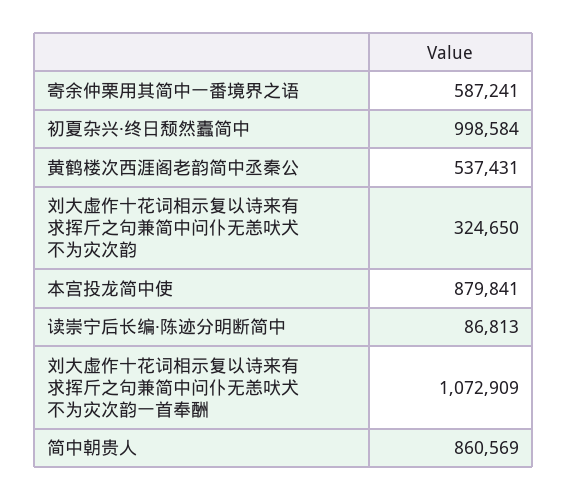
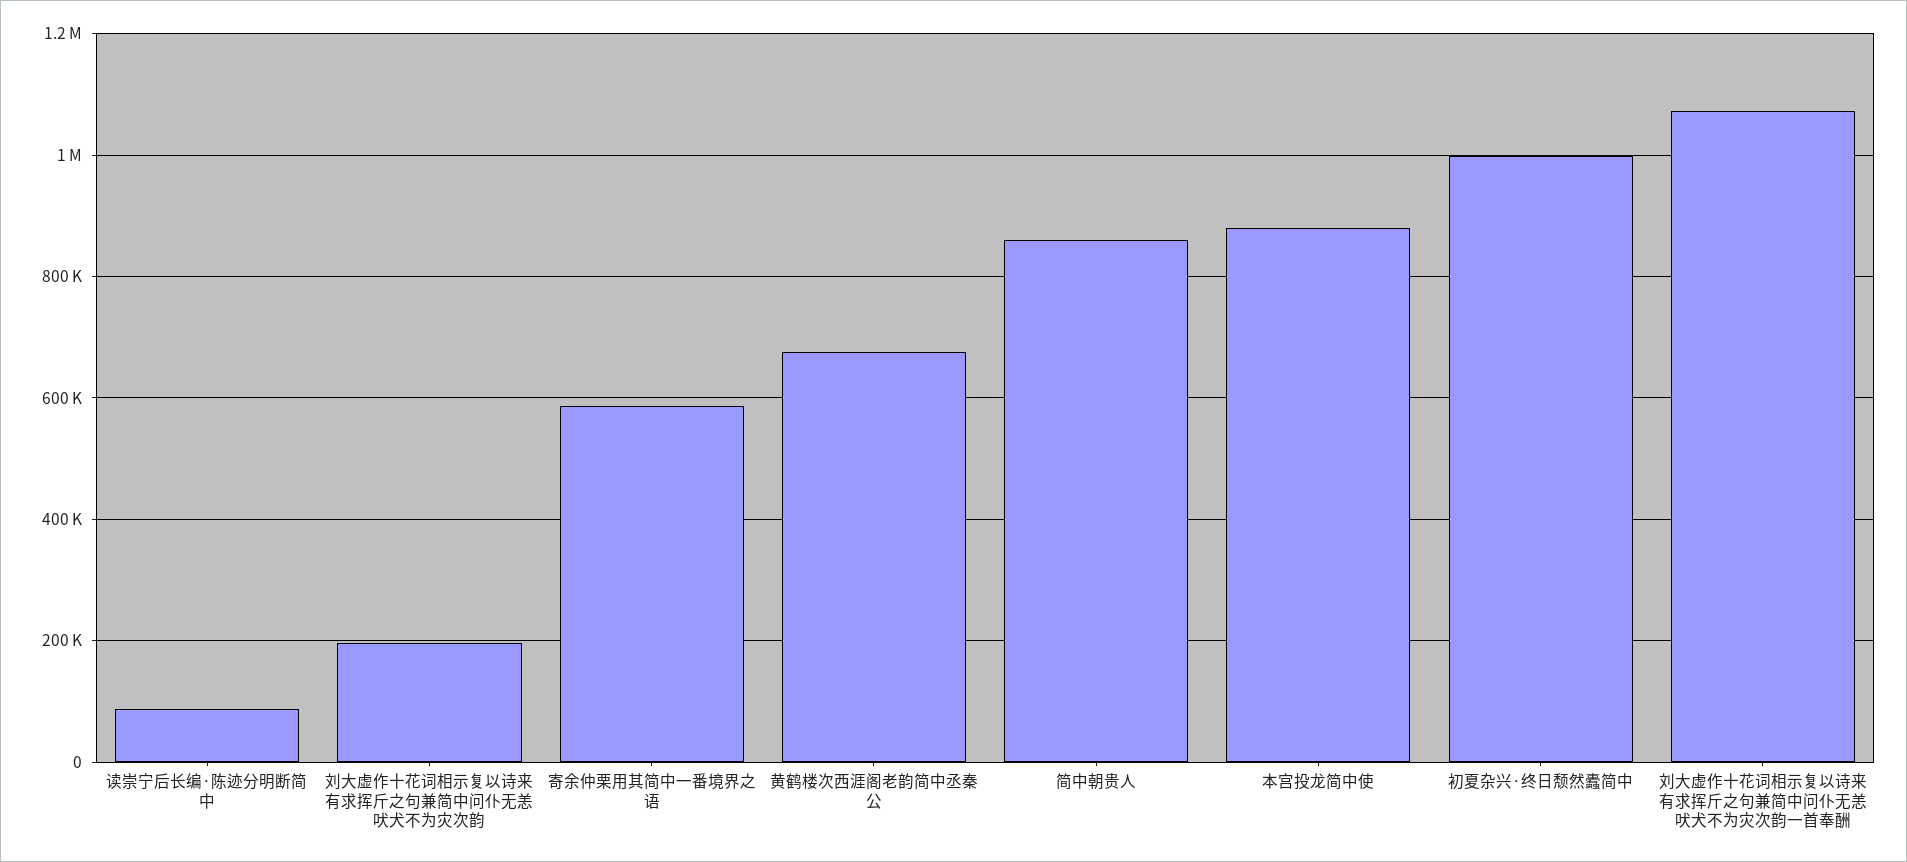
黄鹤楼次西涯阁老韵简中丞秦公: 537431 -> 680000
刘大虚作十花词相示复以诗来有求挥斤之句兼简中问仆无恙吠犬不为灾次韵: 324650 -> 200000

